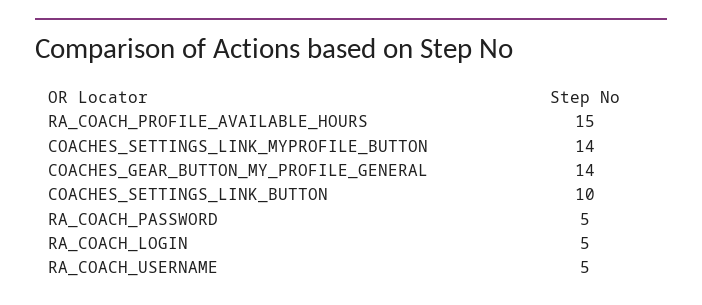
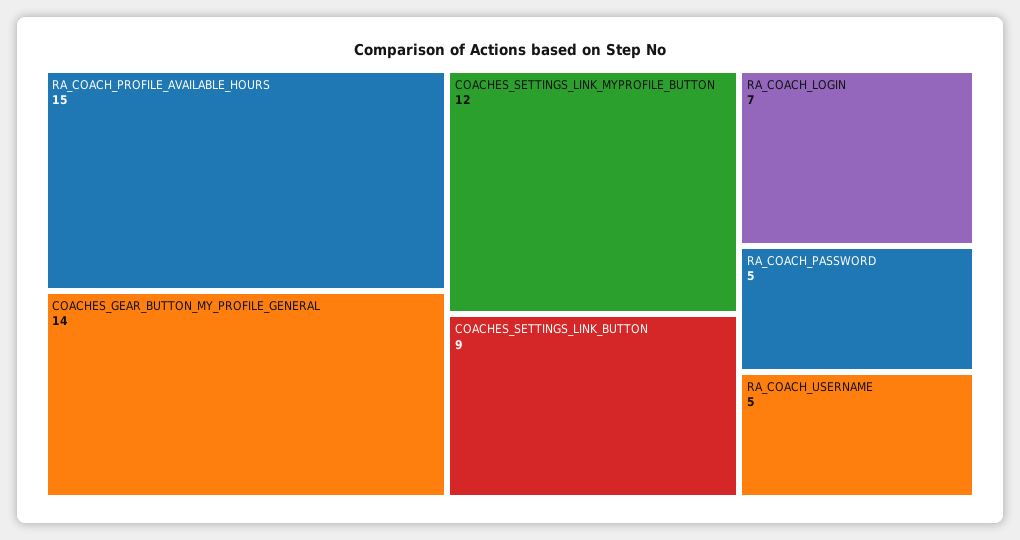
COACHES_SETTINGS_LINK_MYPROFILE_BUTTON: 14 -> 12
COACHES_SETTINGS_LINK_BUTTON: 10 -> 9
RA_COACH_LOGIN: 5 -> 7

